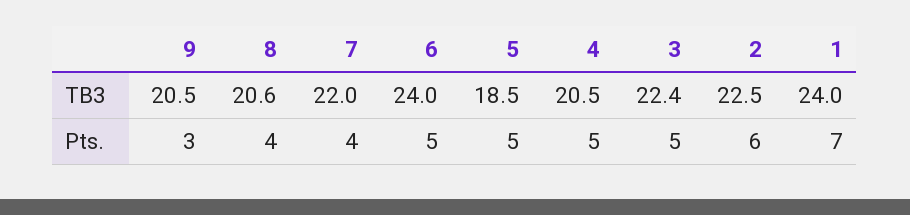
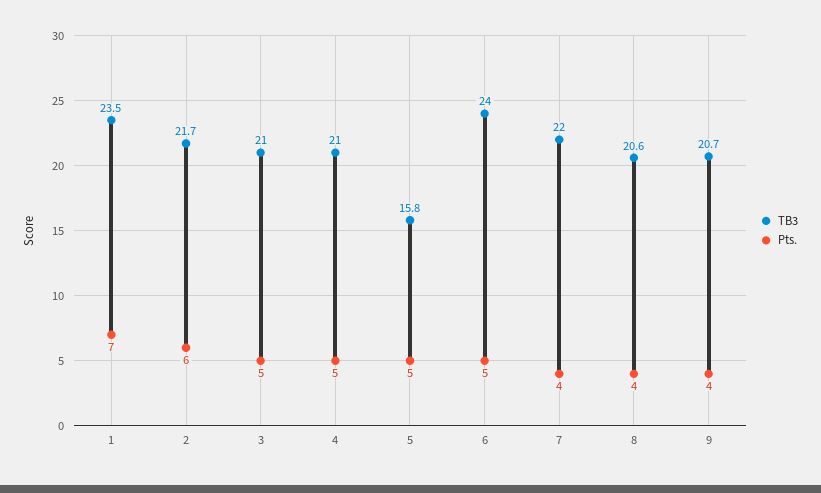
TB3, 9: 20.5 -> 20.7
TB3, 5: 18.5 -> 15.8
TB3, 4: 20.5 -> 21
TB3, 3: 22.4 -> 21
TB3, 2: 22.5 -> 21.7
TB3, 1: 24 -> 23.5
Pts., 9: 3 -> 4

